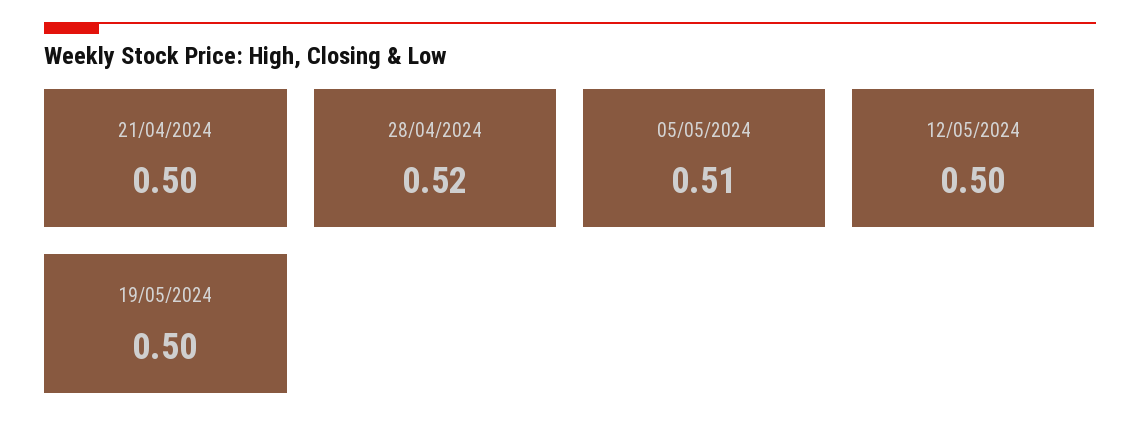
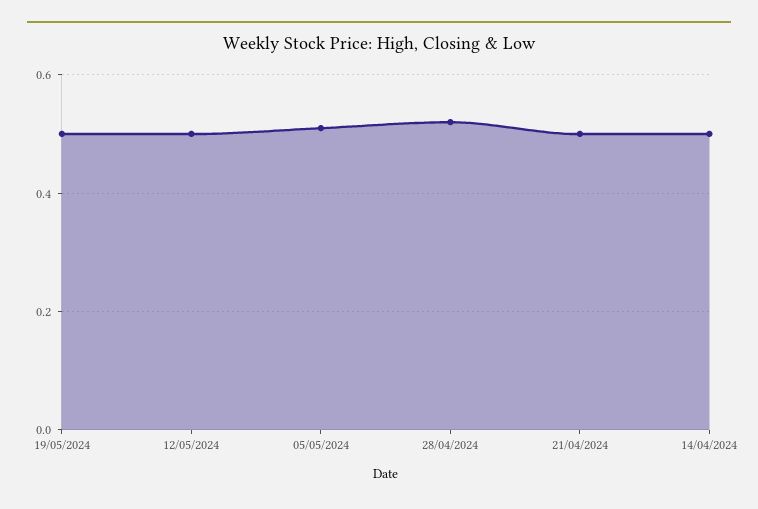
14/04/2024: none -> 0.5

